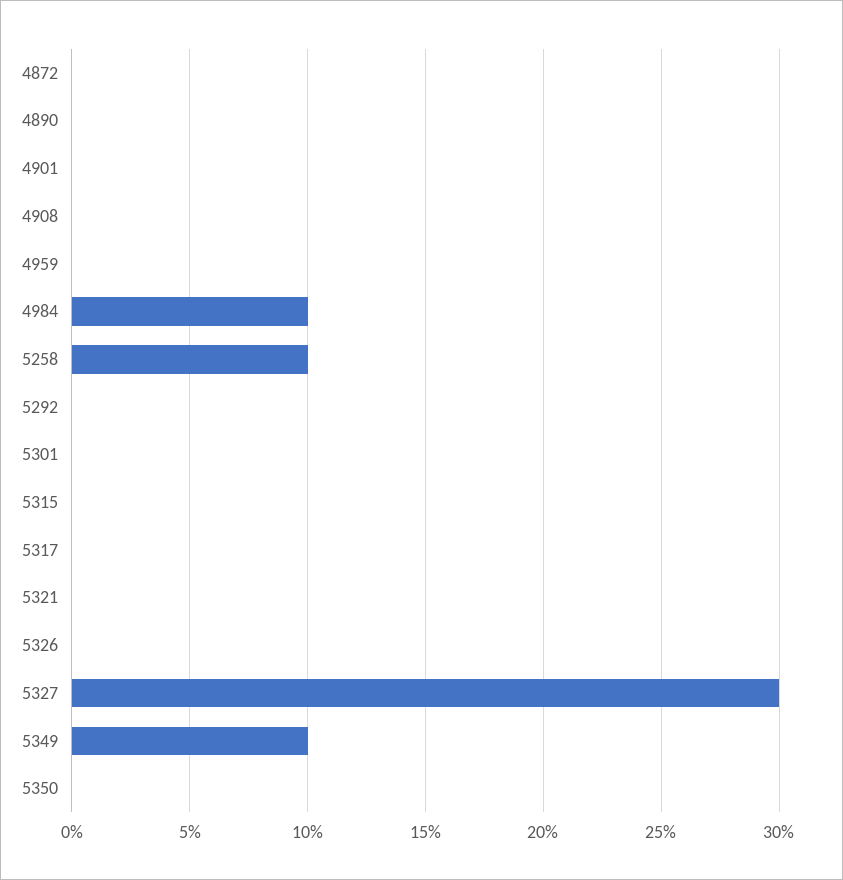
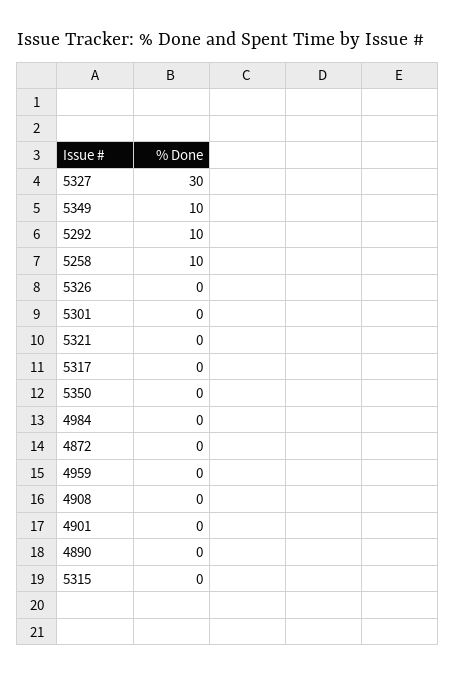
4984: 10 -> 0
5292: 0 -> 10

